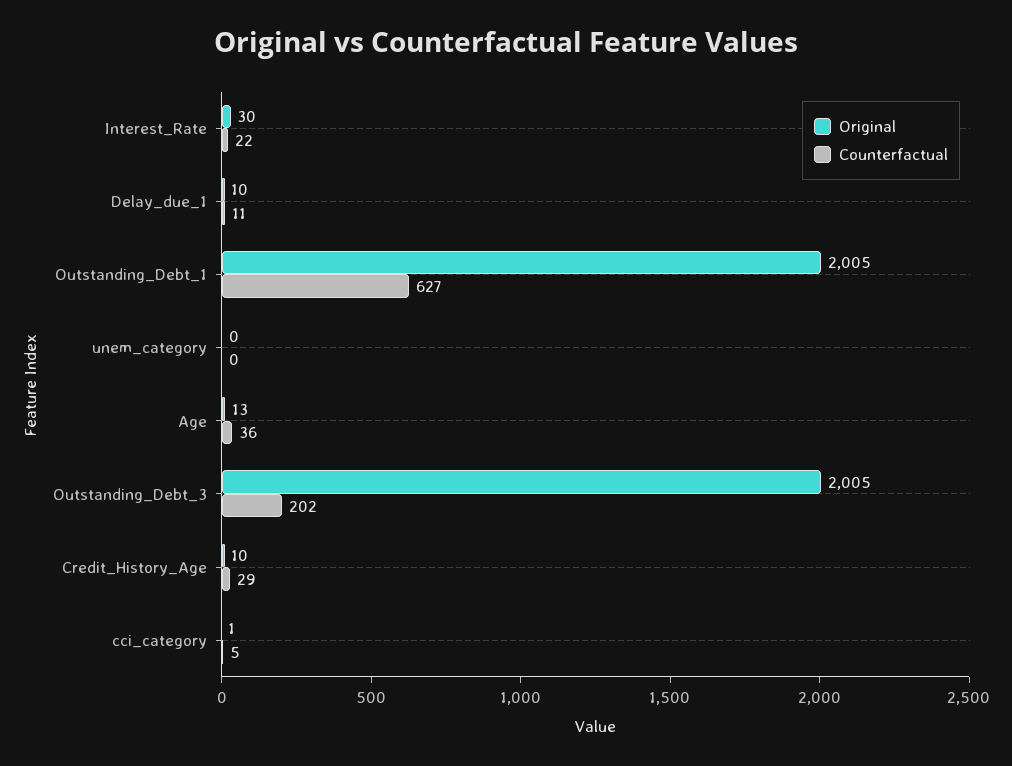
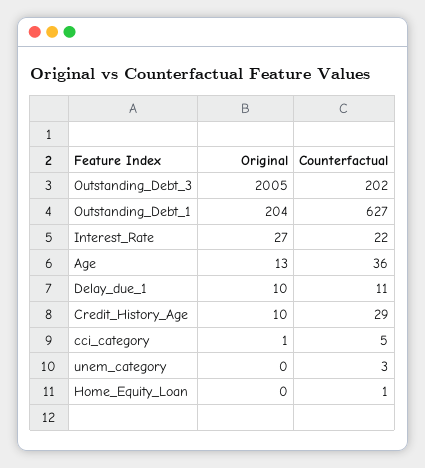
Original, Interest_Rate: 30 -> 27
Original, Outstanding_Debt_1: 2005 -> 204
Counterfactual, unem_category: 0 -> 3
Original, Home_Equity_Loan: none -> 0
Counterfactual, Home_Equity_Loan: none -> 1

